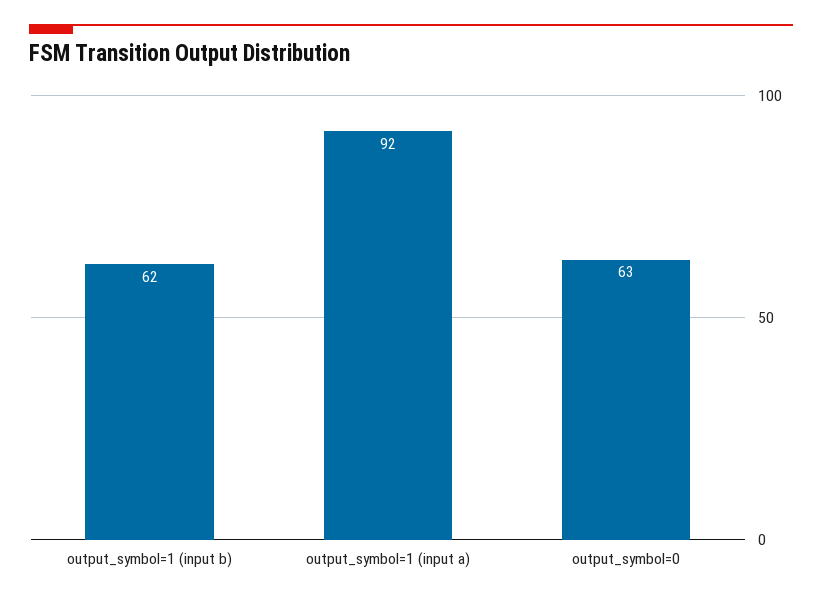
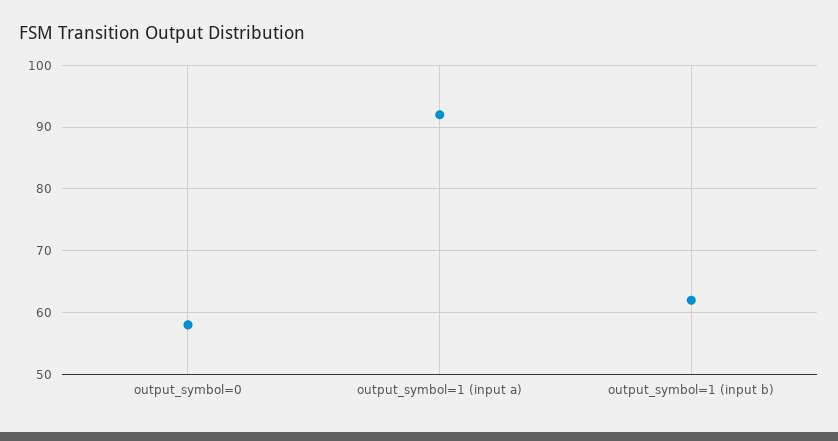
output_symbol=0: 63 -> 58

